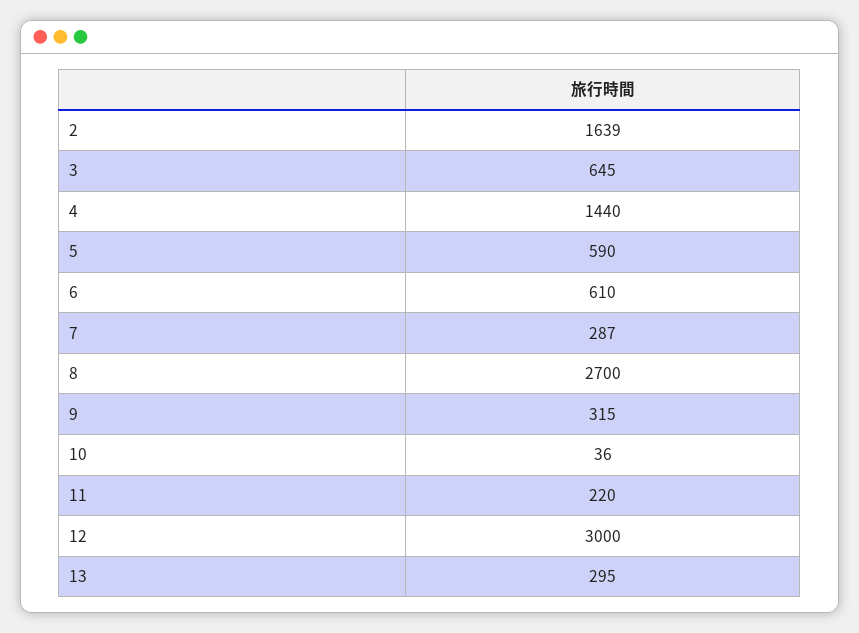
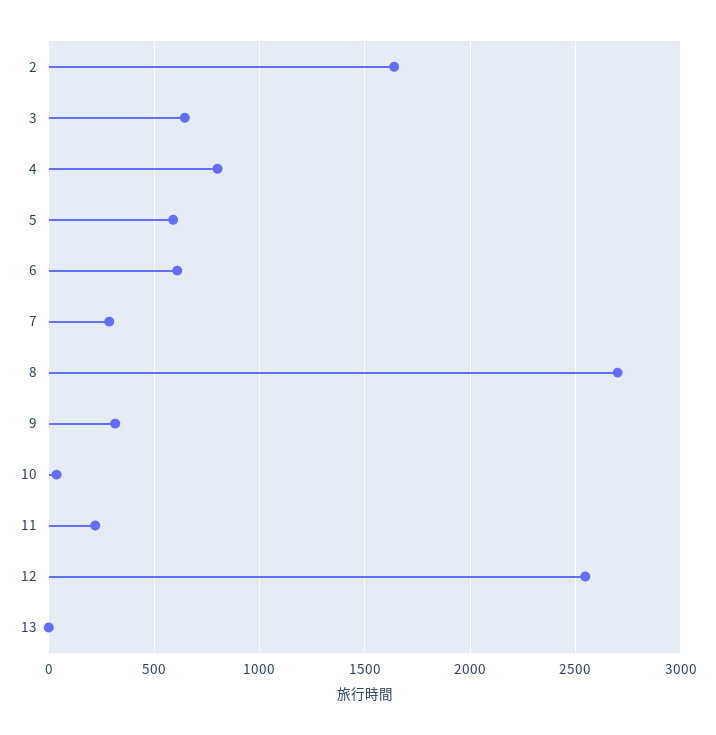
4: 1440 -> 800
12: 3000 -> 2550
13: 295 -> 0

